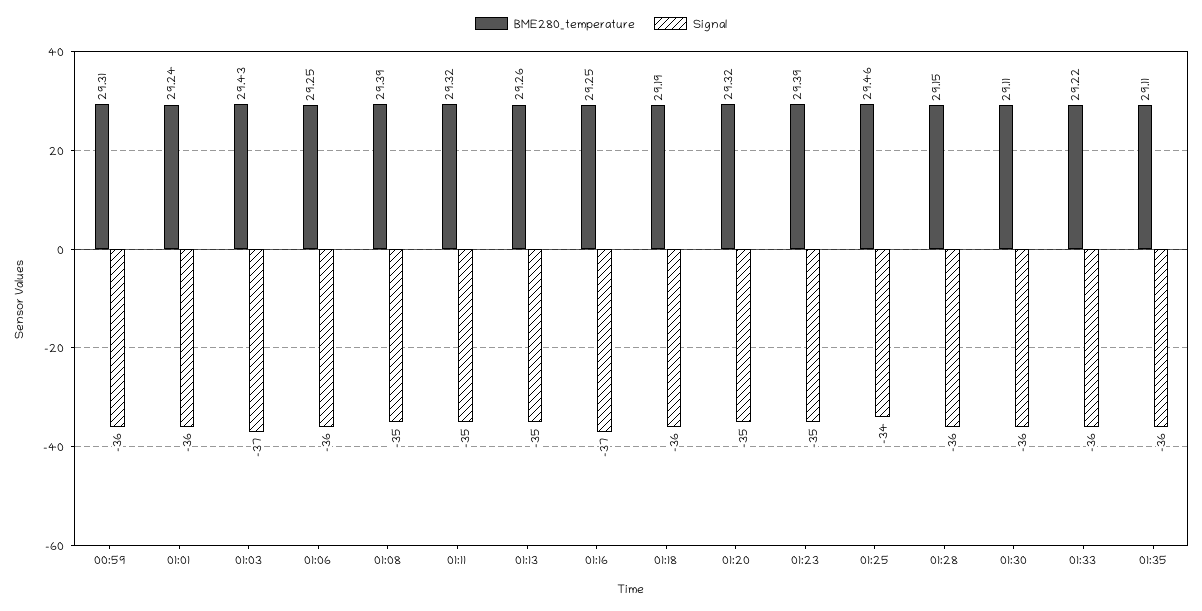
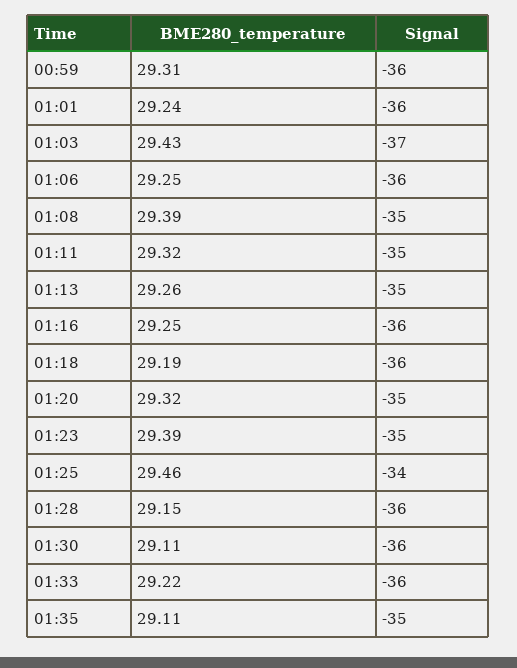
Signal, 01:16: -37 -> -36
Signal, 01:35: -36 -> -35

